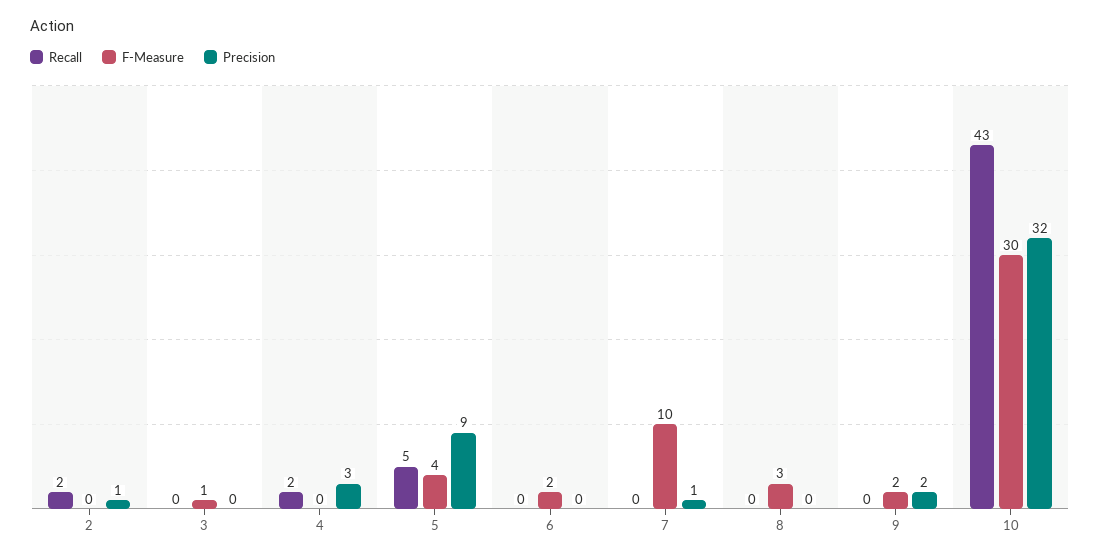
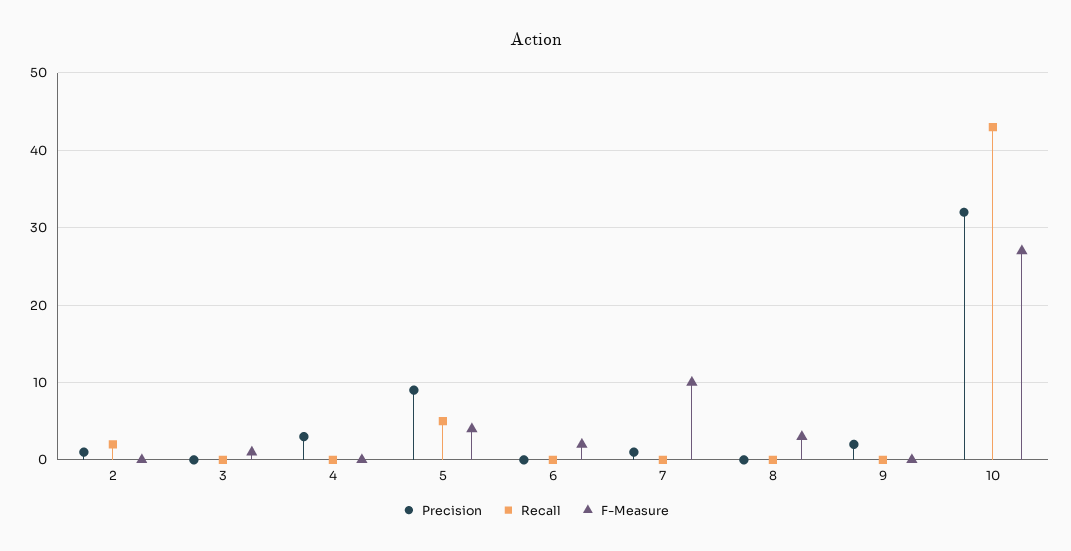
Recall, 4: 2 -> 0
F-Measure, 9: 2 -> 0
F-Measure, 10: 30 -> 27

